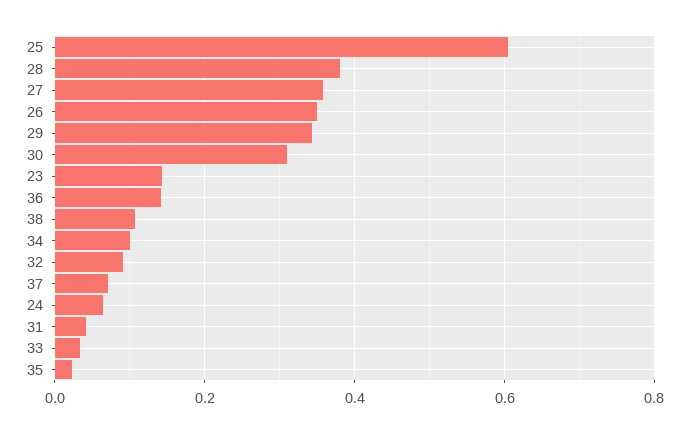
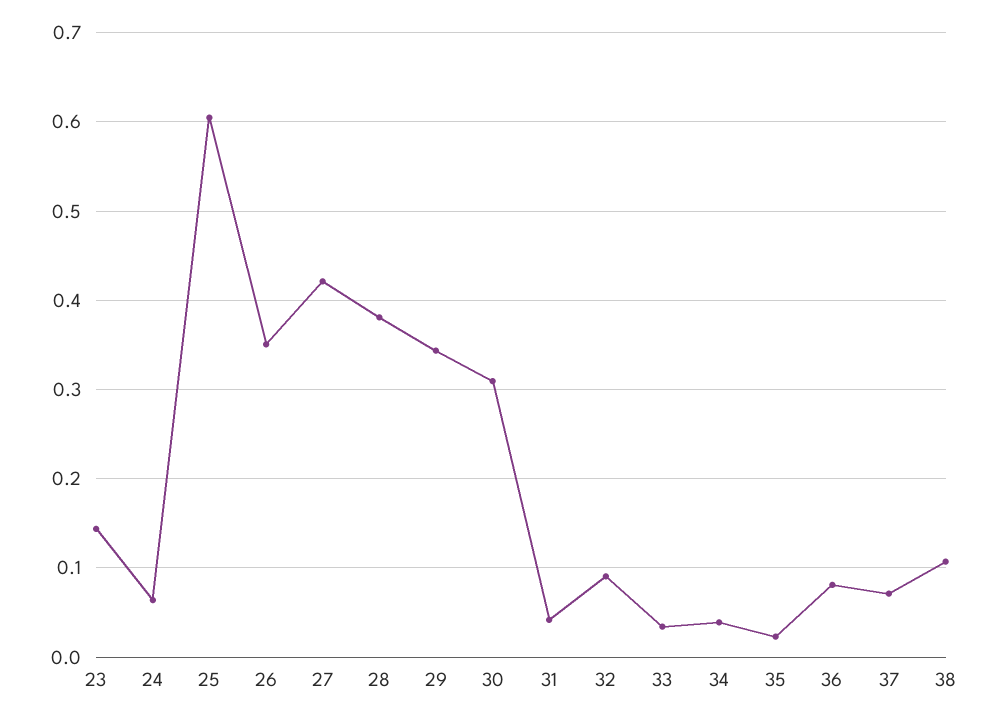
27: 0.36 -> 0.42
36: 0.14 -> 0.08
34: 0.1 -> 0.04

